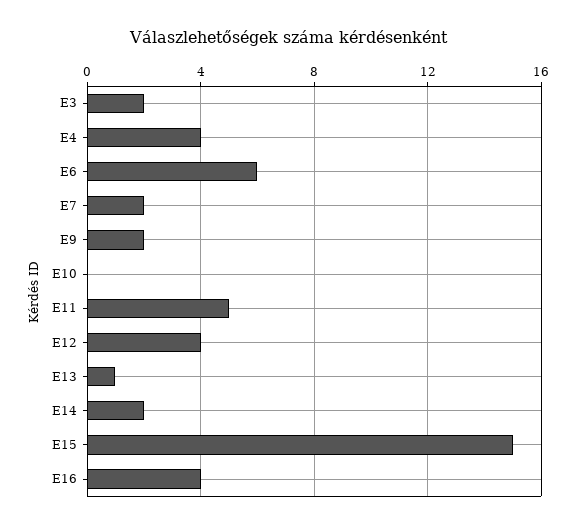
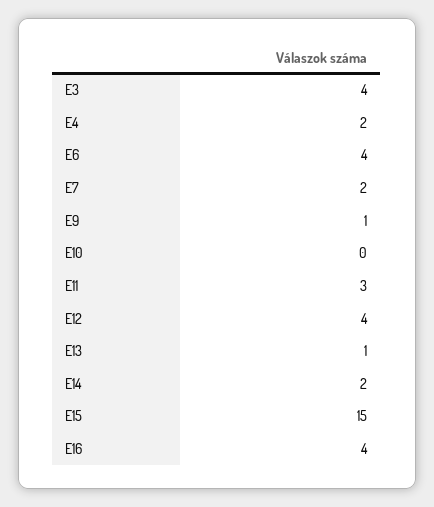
E3: 2 -> 4
E4: 4 -> 2
E6: 6 -> 4
E9: 2 -> 1
E11: 5 -> 3

